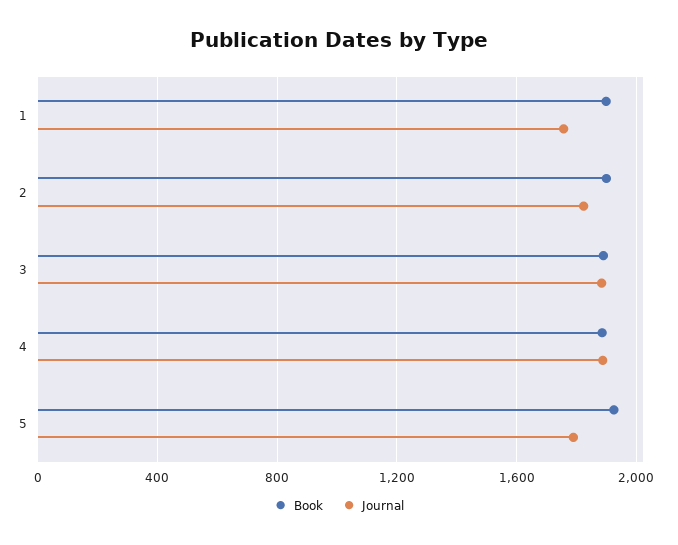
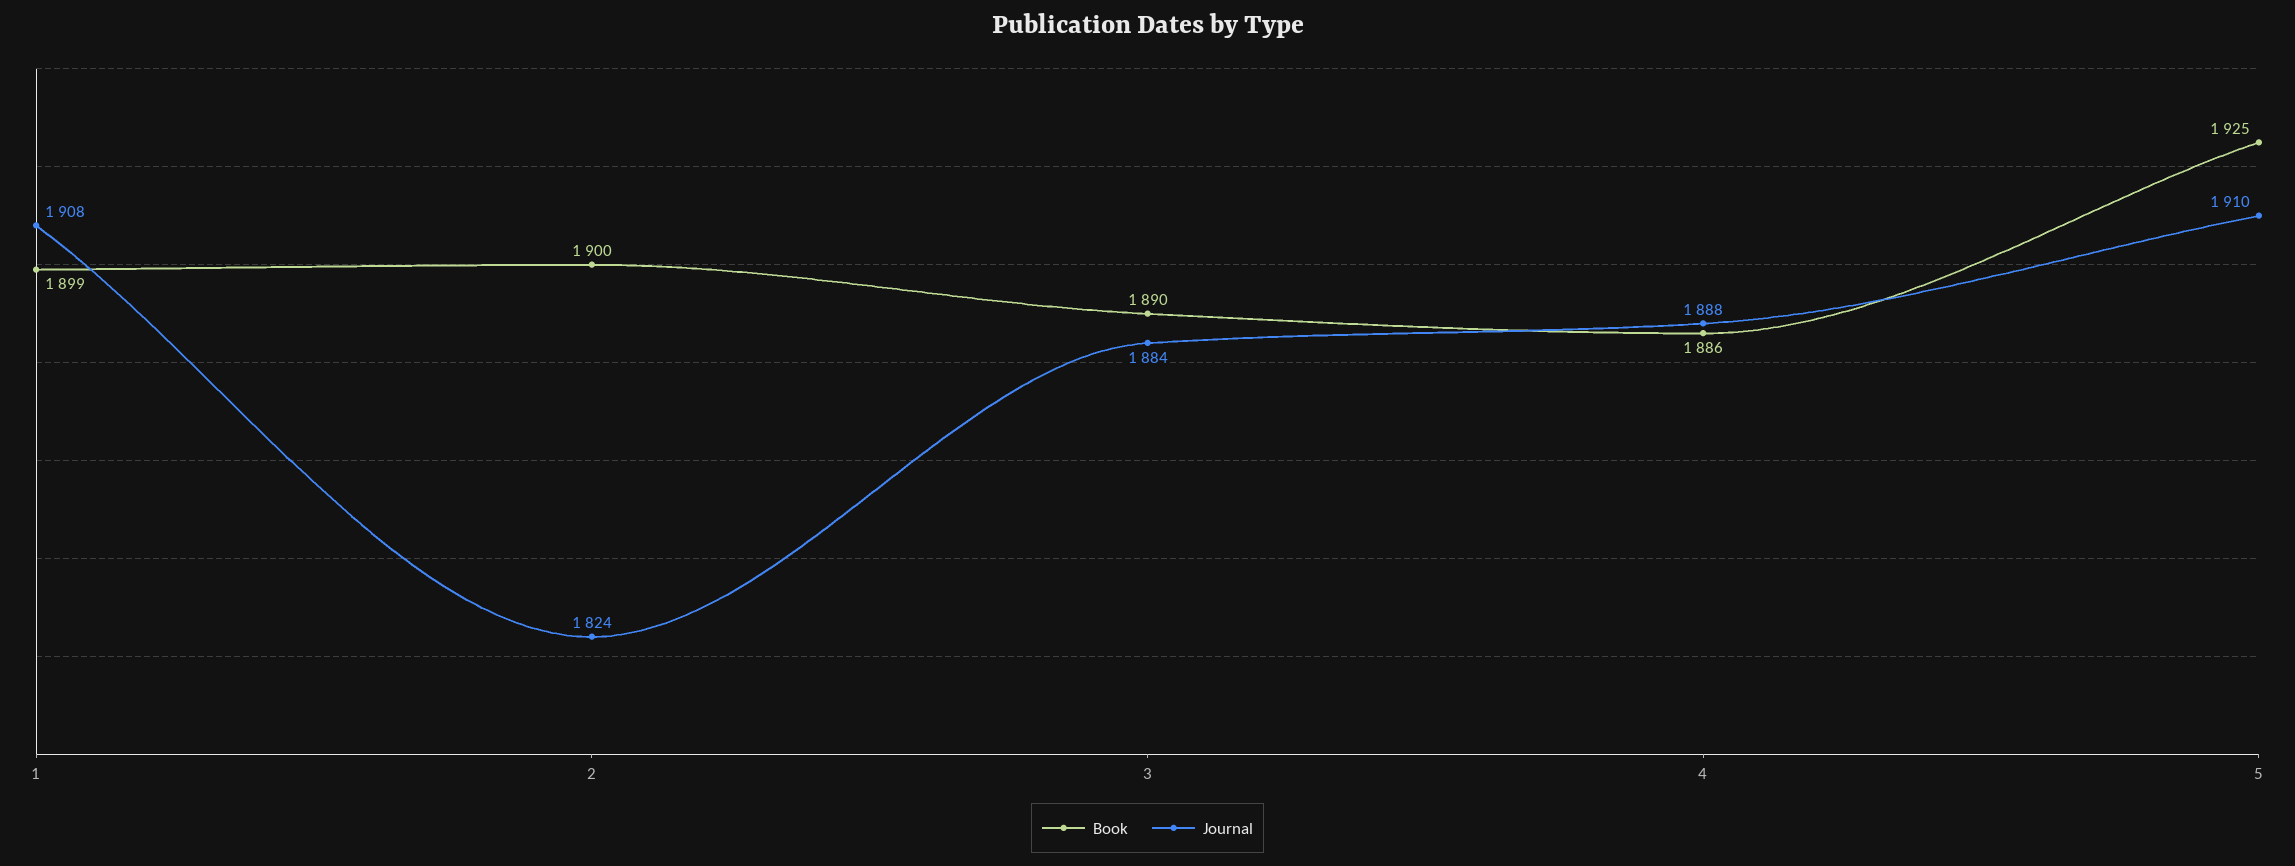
Journal, 1: 1750 -> 1908
Journal, 5: 1800 -> 1910

